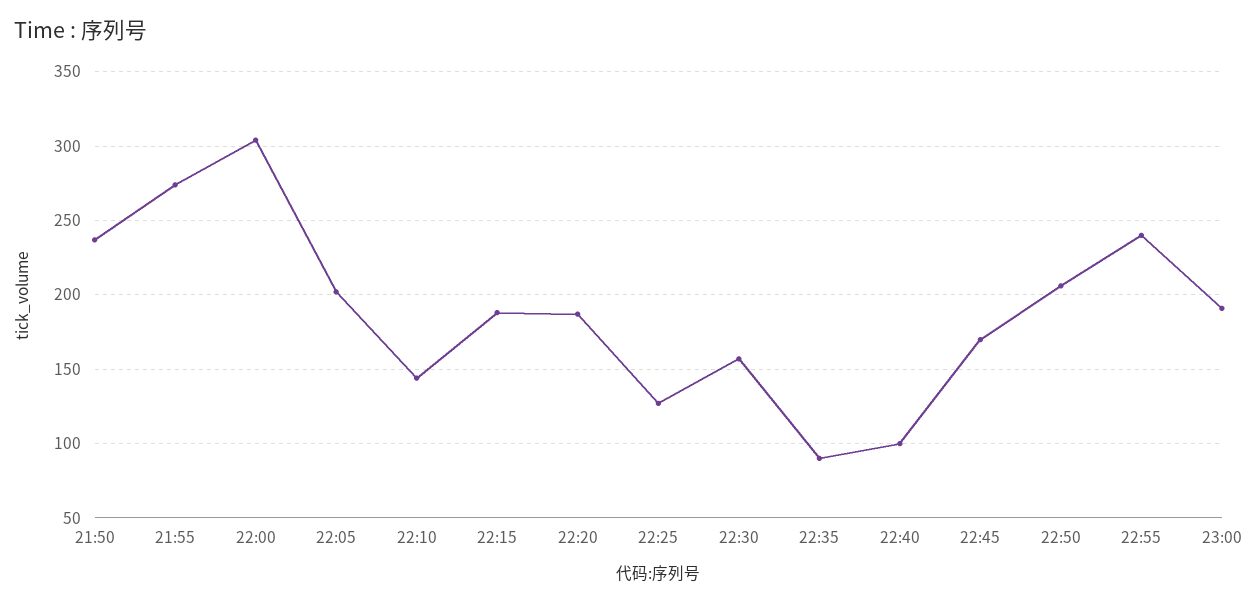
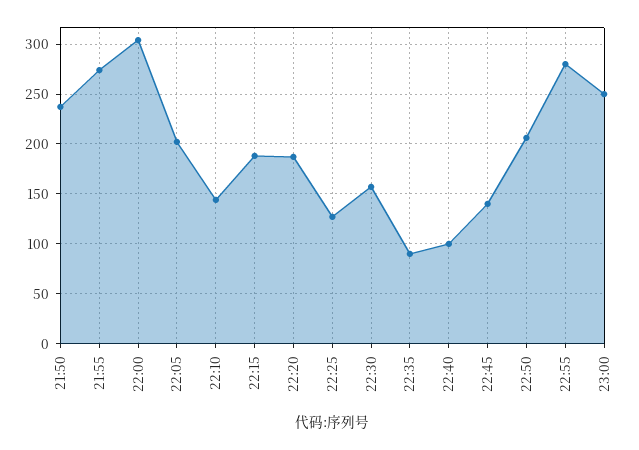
22:45: 170 -> 140
22:55: 240 -> 280
23:00: 190 -> 250

